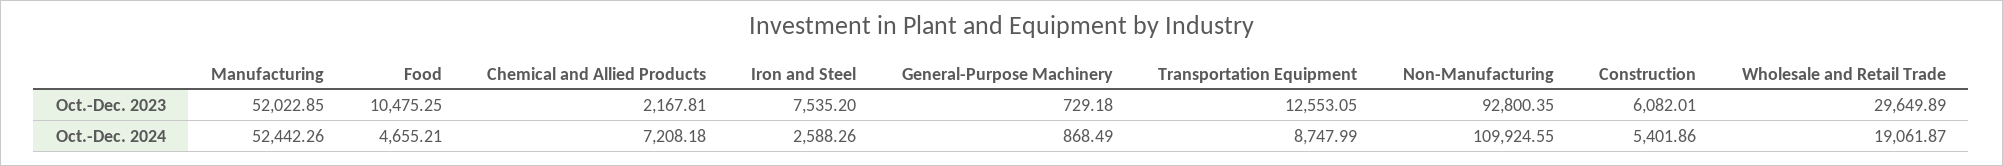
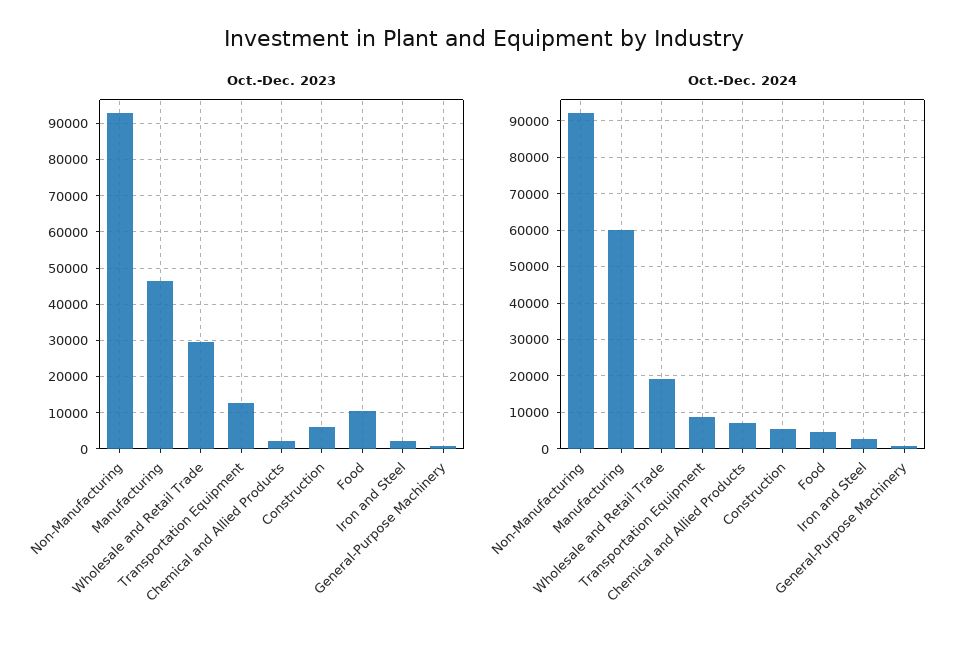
Oct.-Dec. 2023, Manufacturing: 52022.85 -> 46000
Oct.-Dec. 2023, Iron and Steel: 7535.2 -> 2000
Oct.-Dec. 2024, Manufacturing: 52442.26 -> 60000
Oct.-Dec. 2024, Non-Manufacturing: 109924.55 -> 92000

